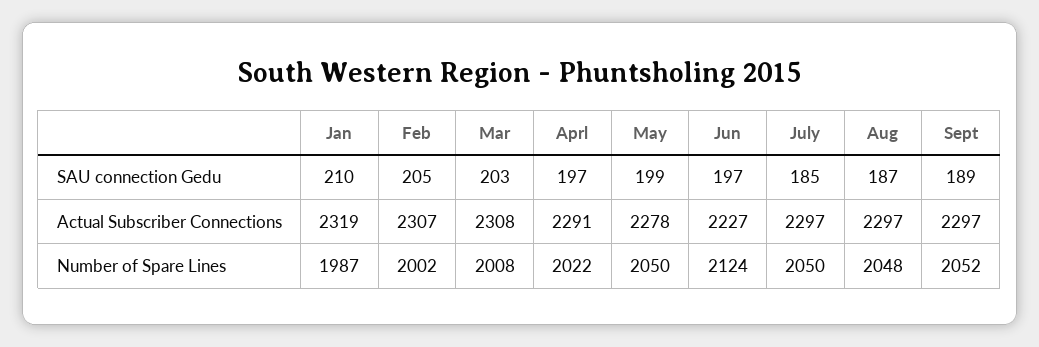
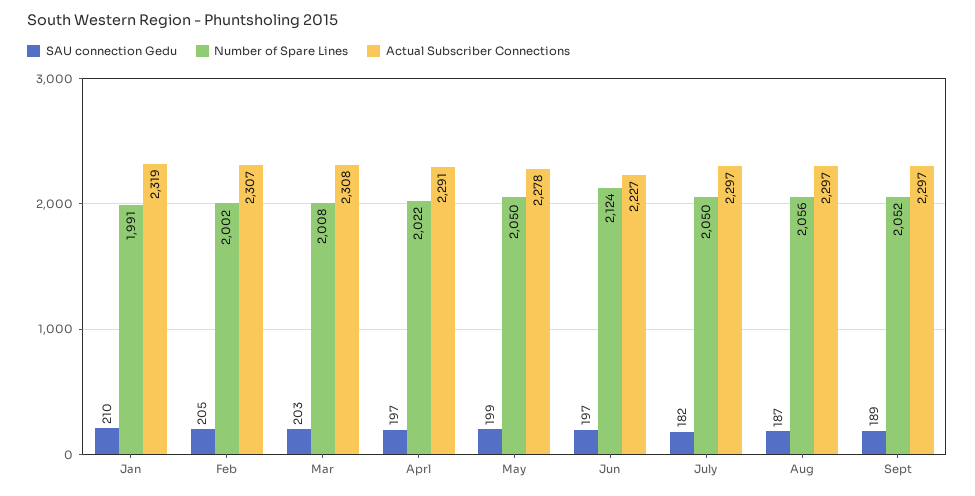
SAU connection Gedu, July: 185 -> 182
Number of Spare Lines, Jan: 1987 -> 1991
Number of Spare Lines, Aug: 2048 -> 2056

